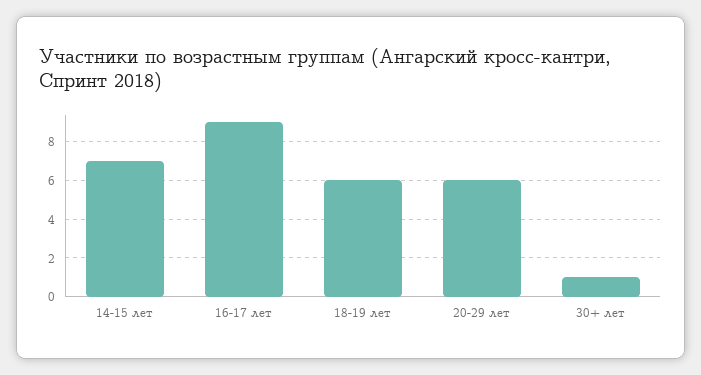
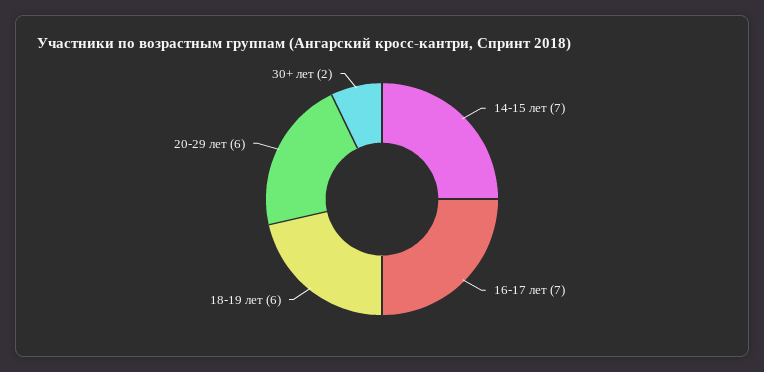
16-17 лет: 9 -> 7
30+ лет: 1 -> 2

